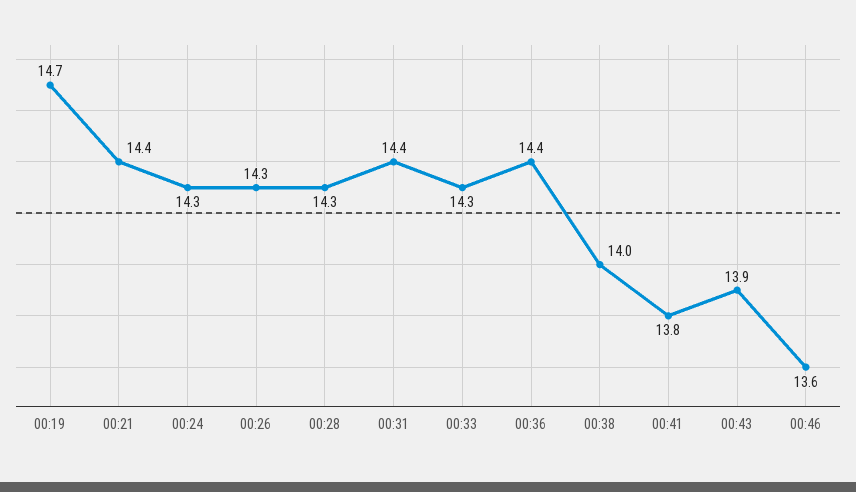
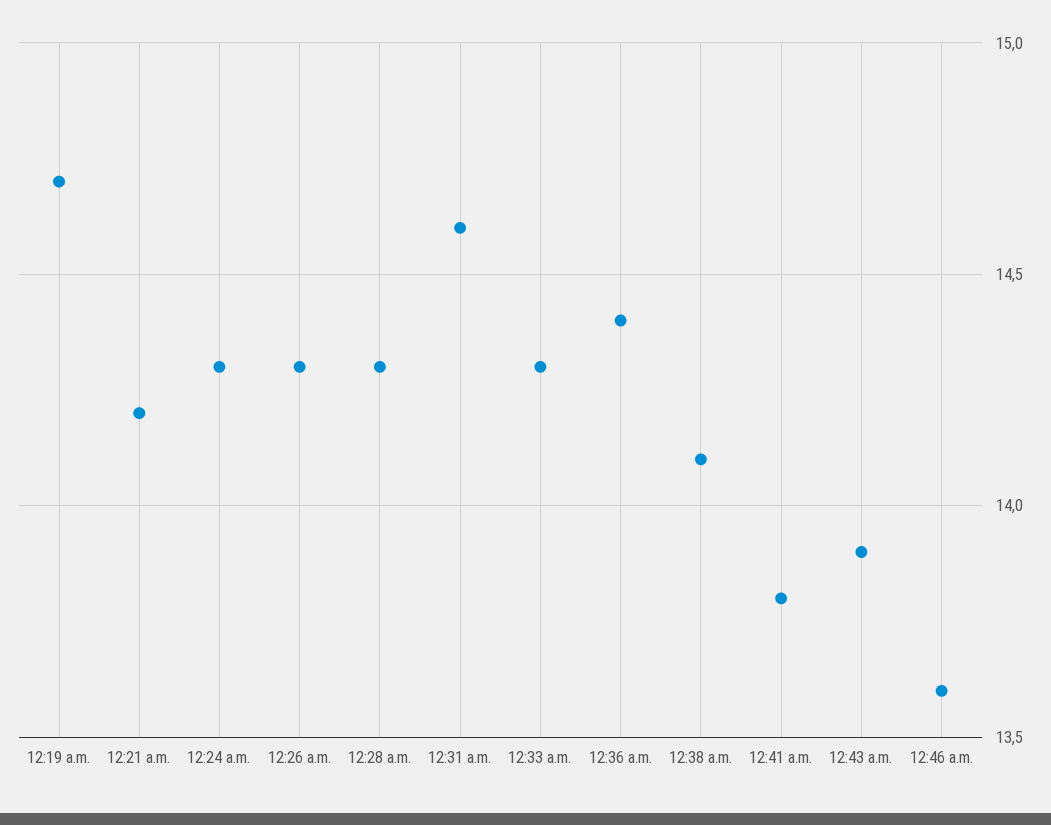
00:21: 14.4 -> 14.2
00:31: 14.4 -> 14.6
00:38: 14 -> 14.1

